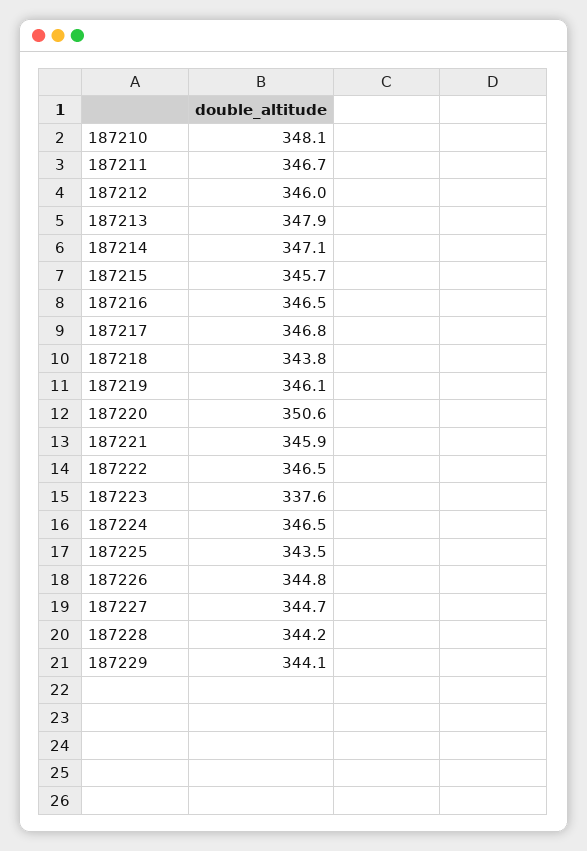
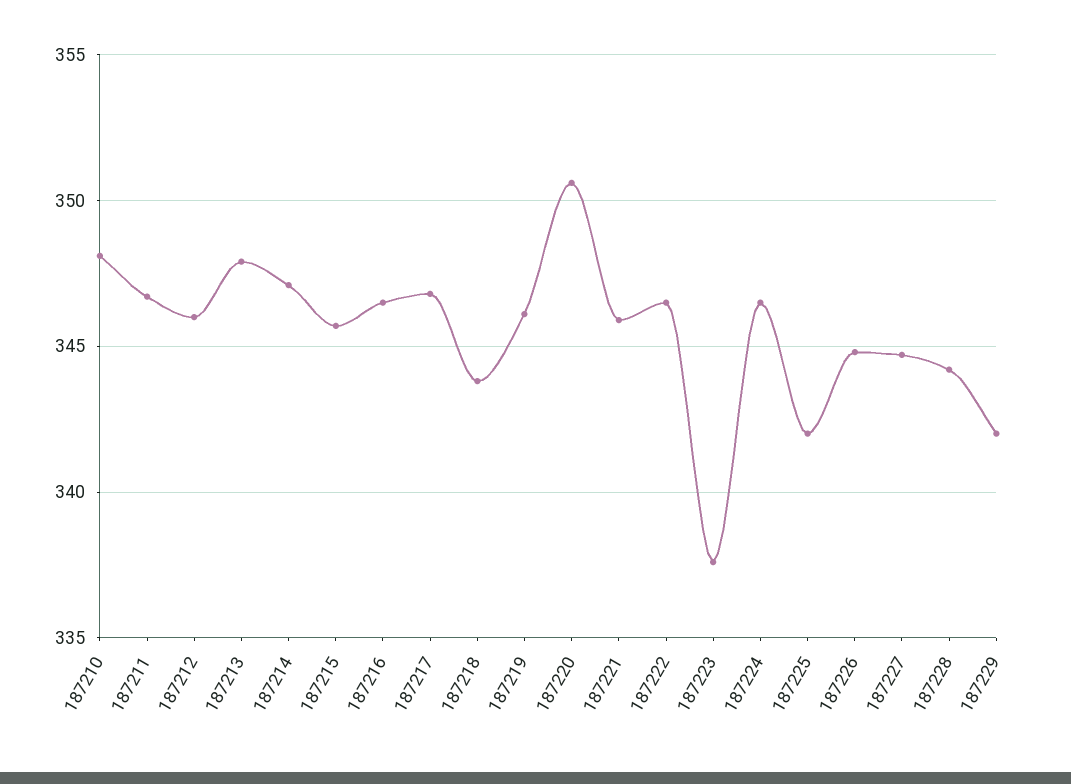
187225: 343.5 -> 342
187229: 344.1 -> 342

